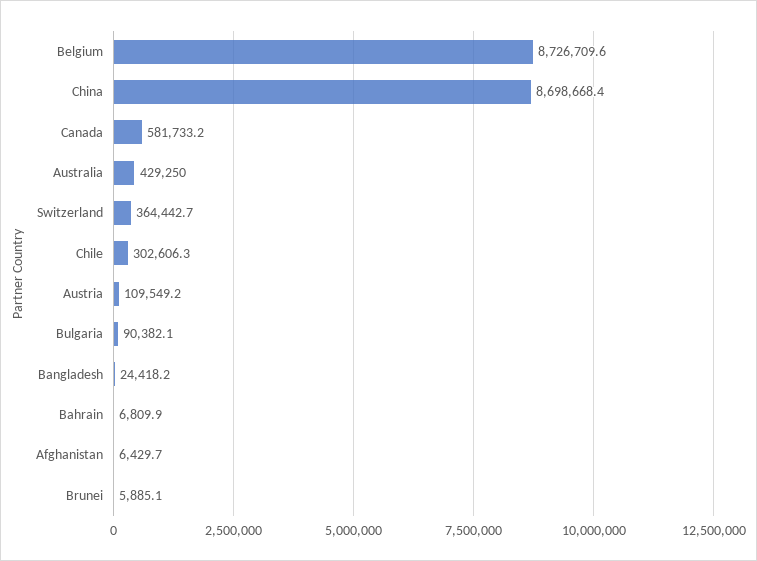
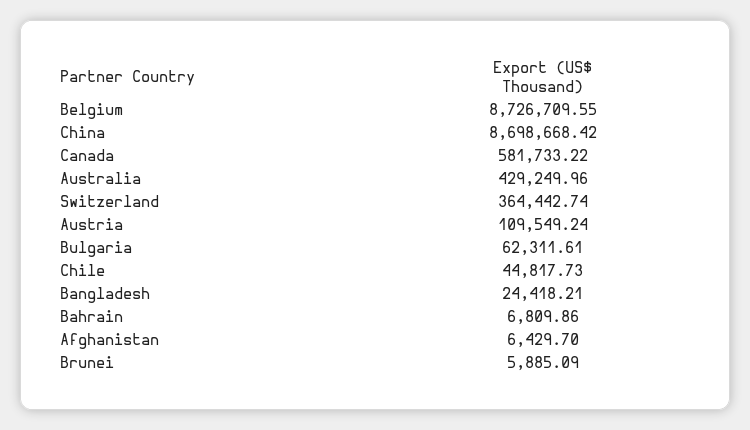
Chile: 302606.3 -> 44817.73
Bulgaria: 90382.1 -> 62311.61

